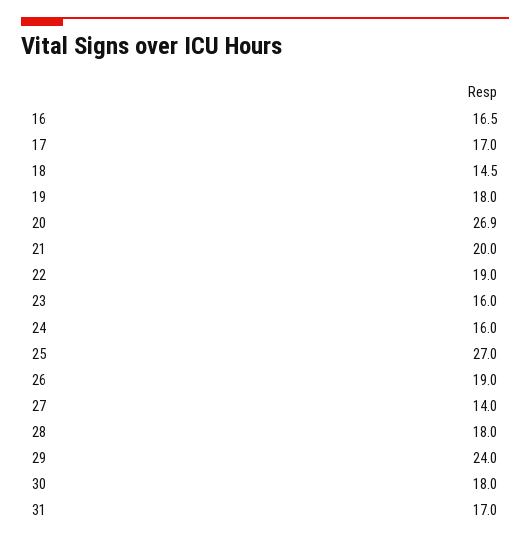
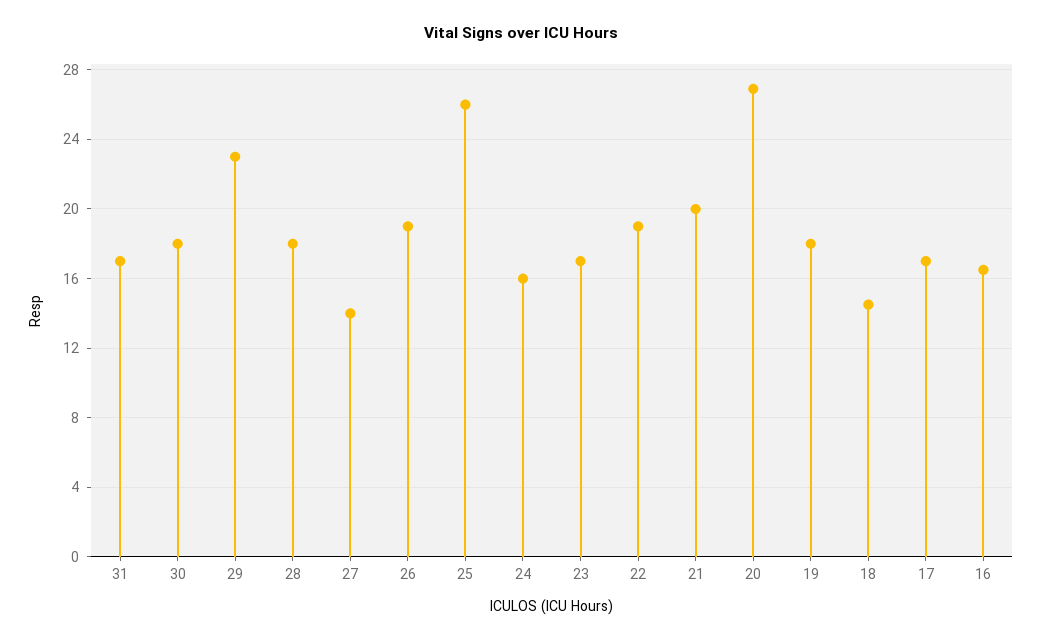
23: 16 -> 17
25: 27 -> 26
29: 24 -> 23

